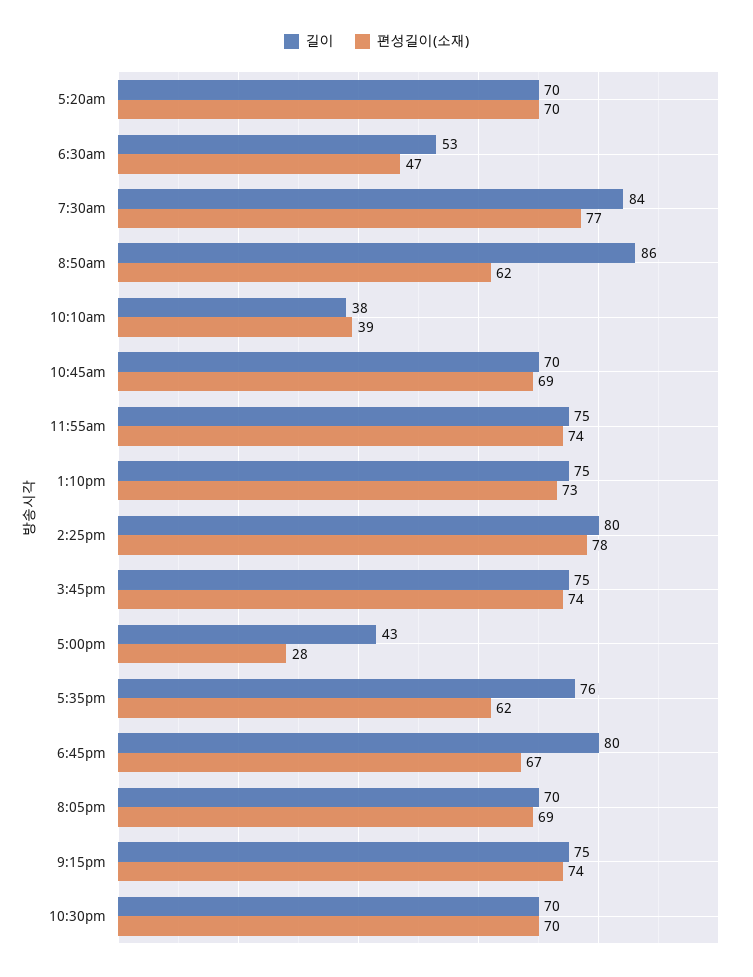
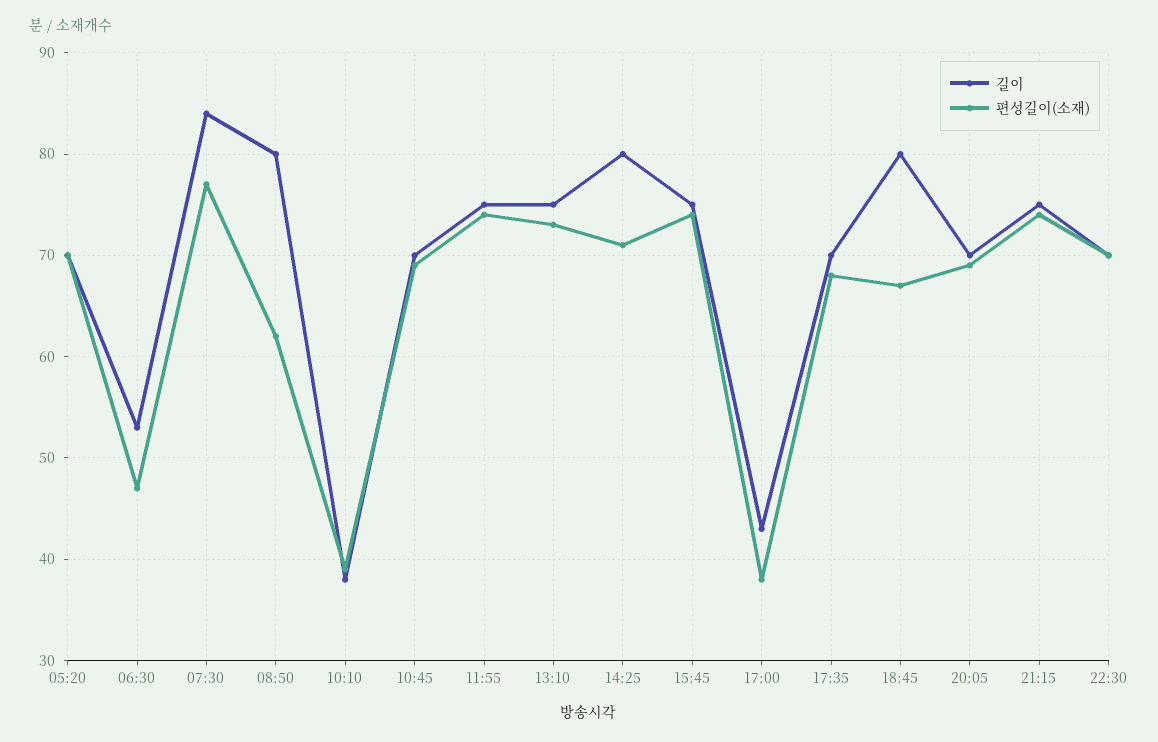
길이, 8:50am: 86 -> 80
편성길이(소재), 2:25pm: 78 -> 71
편성길이(소재), 5:00pm: 28 -> 38
길이, 5:35pm: 76 -> 70
편성길이(소재), 5:35pm: 62 -> 68

